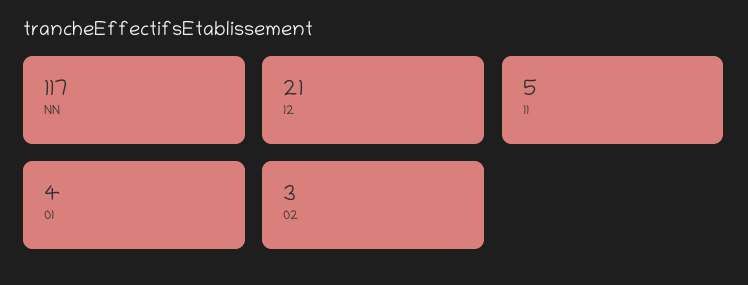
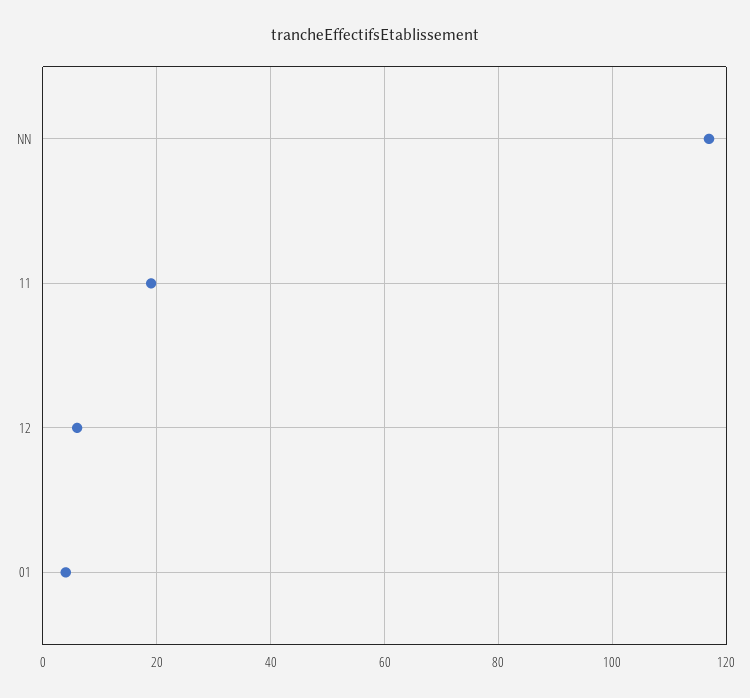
12: 21 -> 5
11: 5 -> 20
02: 3 -> none

